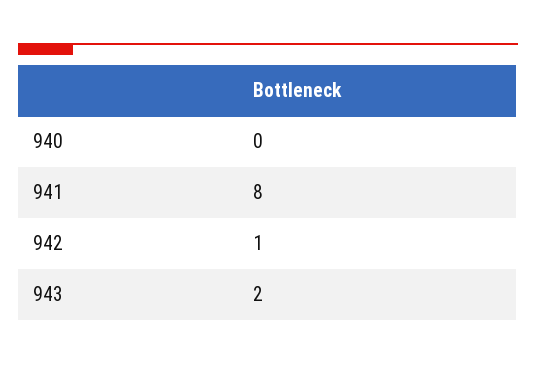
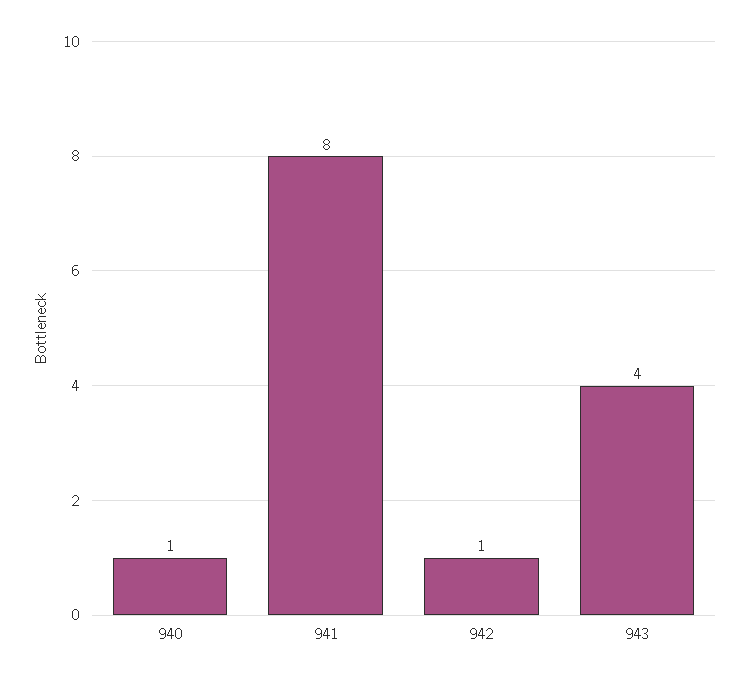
940: 0 -> 1
943: 2 -> 4

